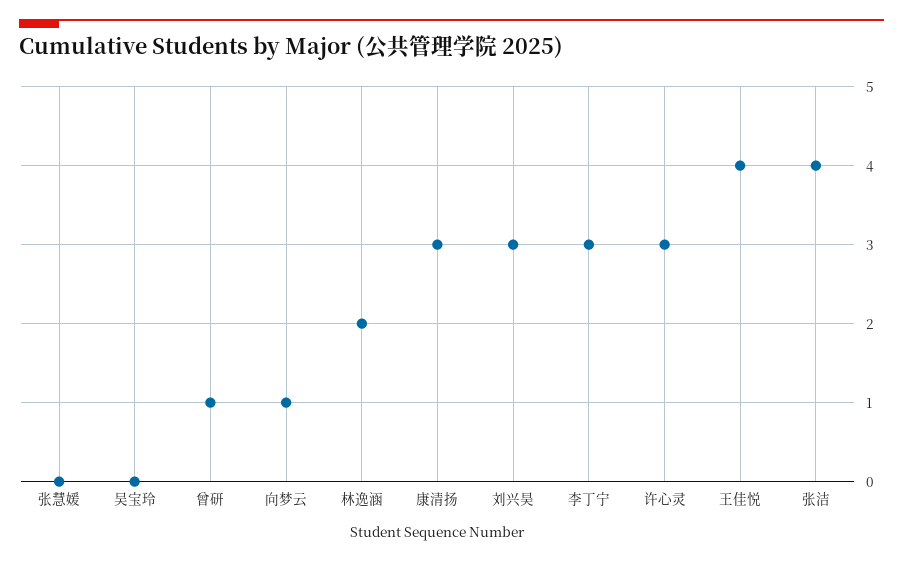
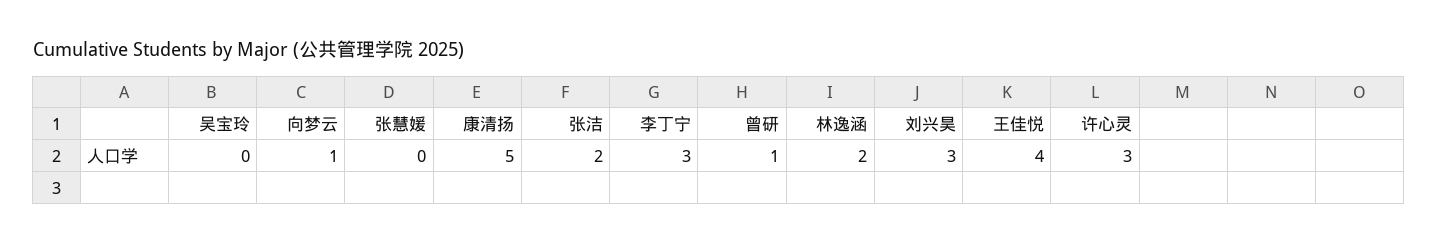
康清扬: 3 -> 5
张洁: 4 -> 2

